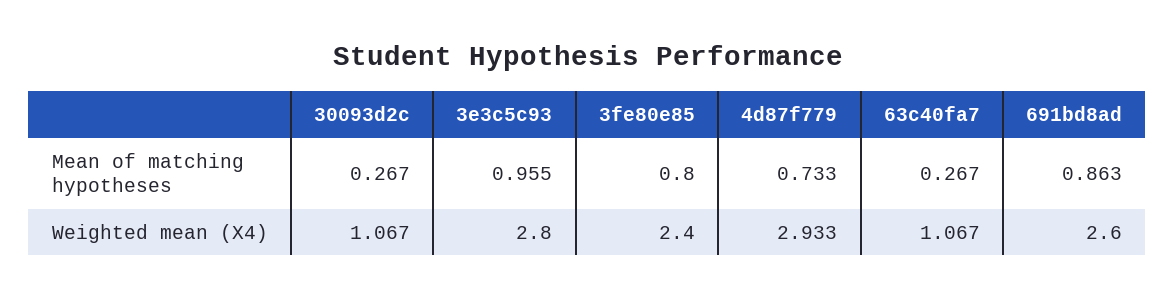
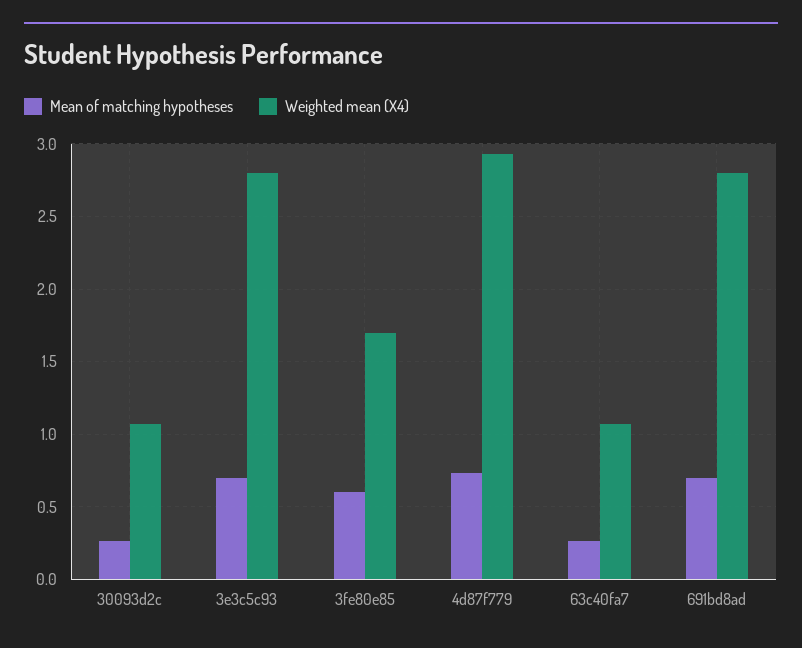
Mean of matching hypotheses, 3e3c5c93: 0.955 -> 0.7
Mean of matching hypotheses, 3fe80e85: 0.8 -> 0.6
Mean of matching hypotheses, 691bd8ad: 0.863 -> 0.7
Weighted mean (X4), 3fe80e85: 2.4 -> 1.7
Weighted mean (X4), 691bd8ad: 2.6 -> 2.8

